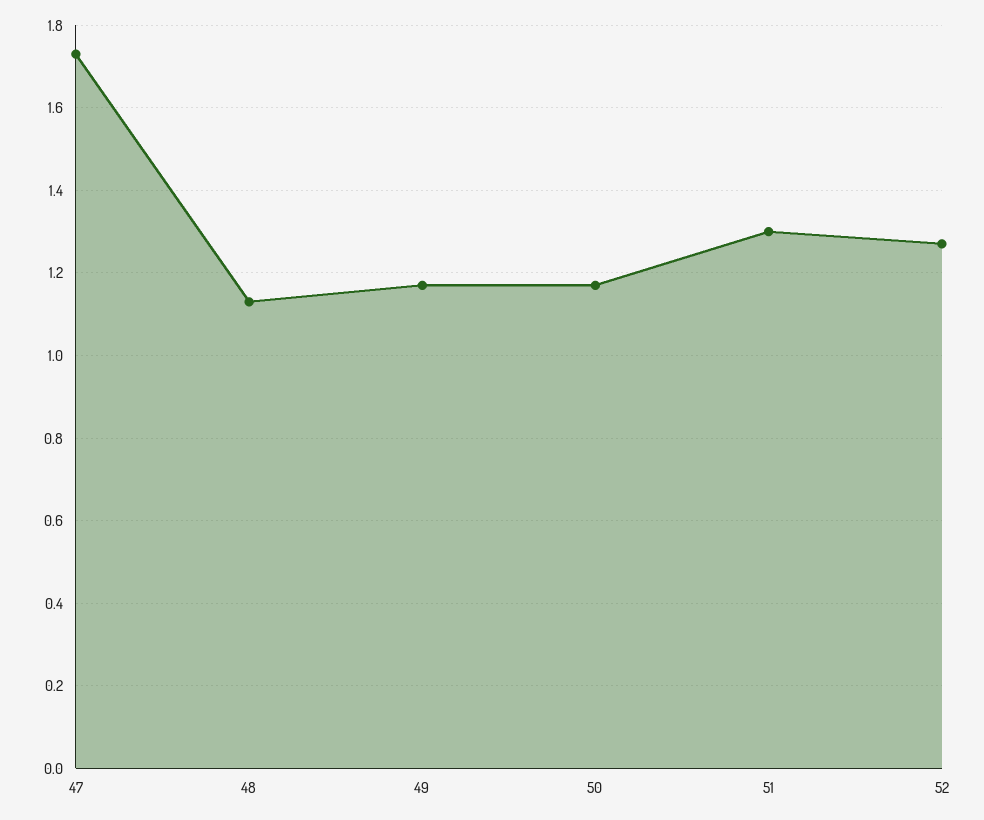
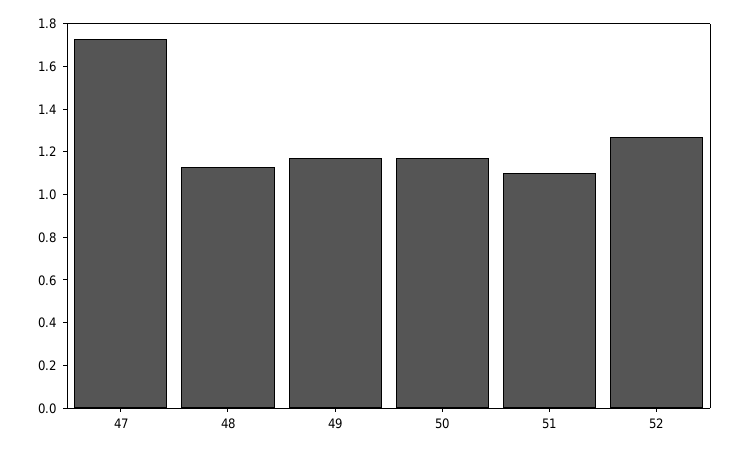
51: 1.3 -> 1.1

